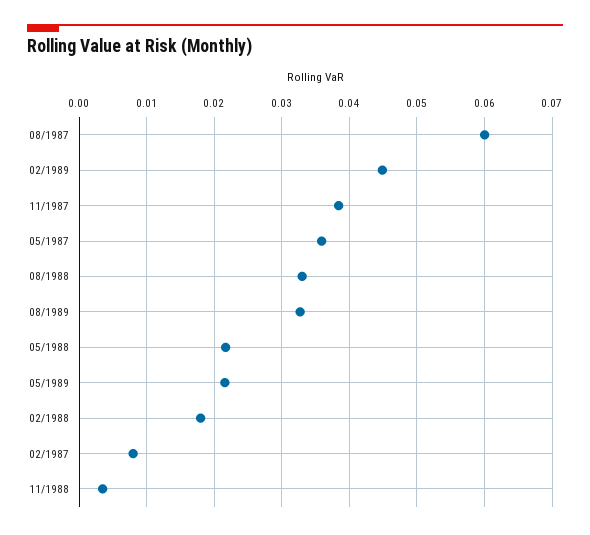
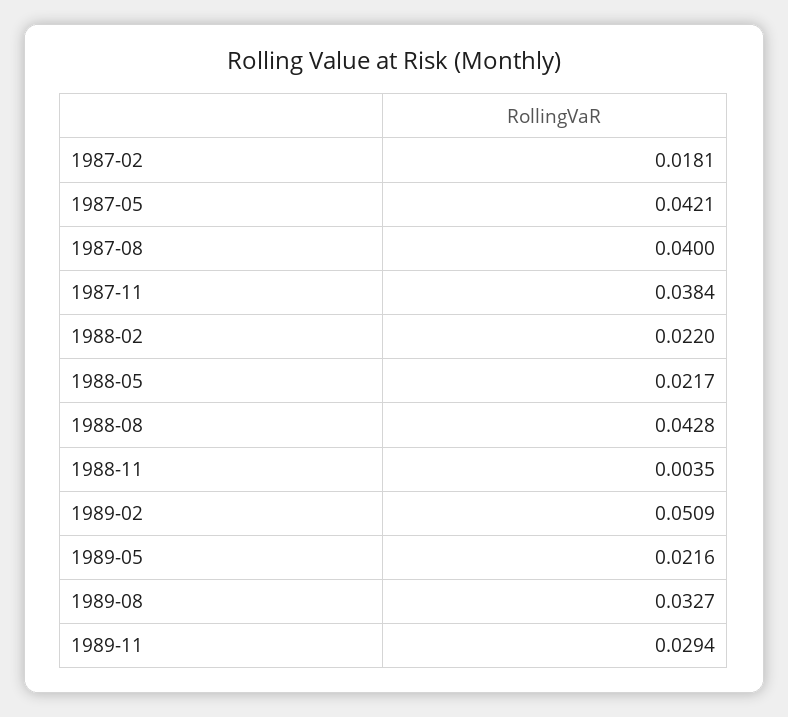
08/1987: 0.06 -> 0.04
02/1989: 0.045 -> 0.0509
05/1987: 0.036 -> 0.0421
08/1988: 0.033 -> 0.0428
02/1988: 0.018 -> 0.022
02/1987: 0.008 -> 0.0181
1989-11: none -> 0.0294

